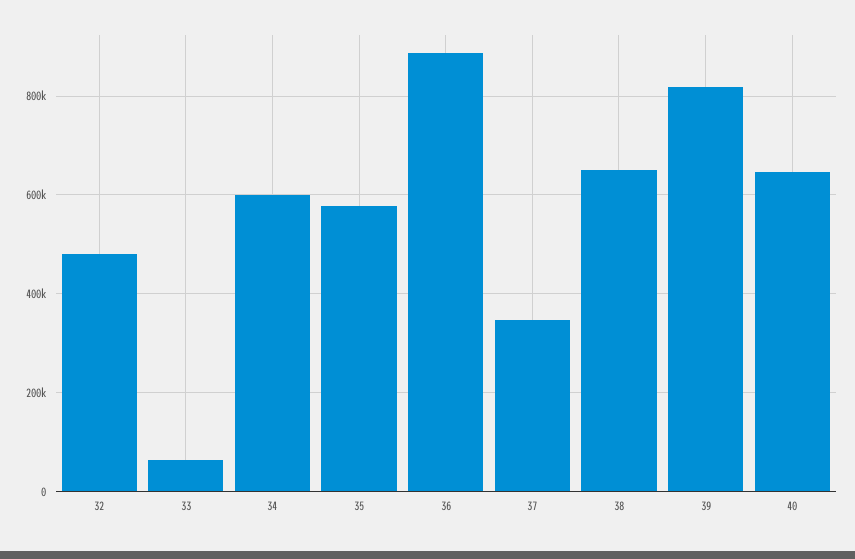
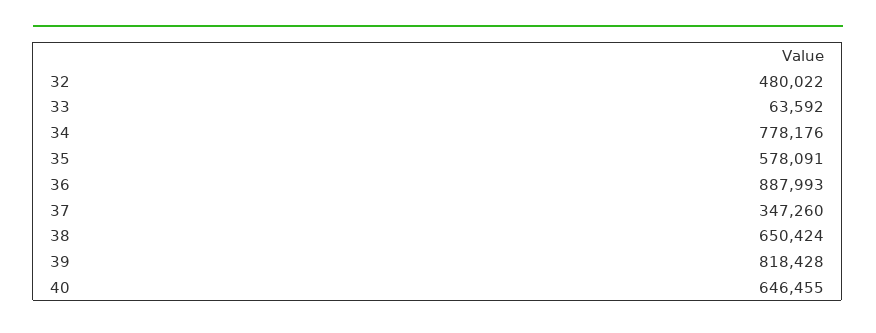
34: 600000 -> 778176

